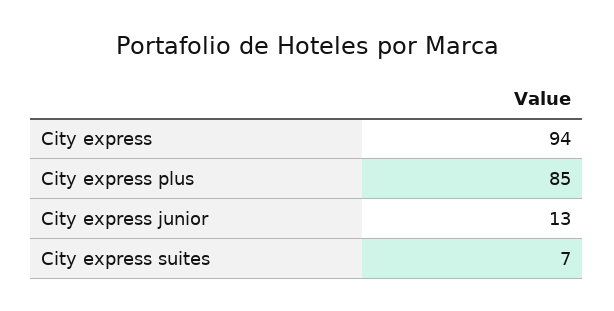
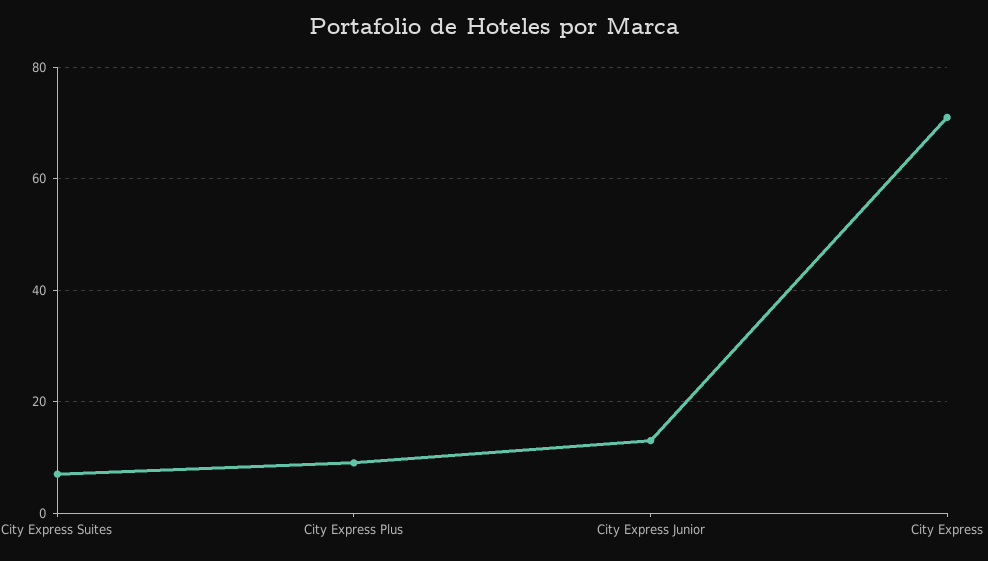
City express: 94 -> 70
City express plus: 85 -> 10

